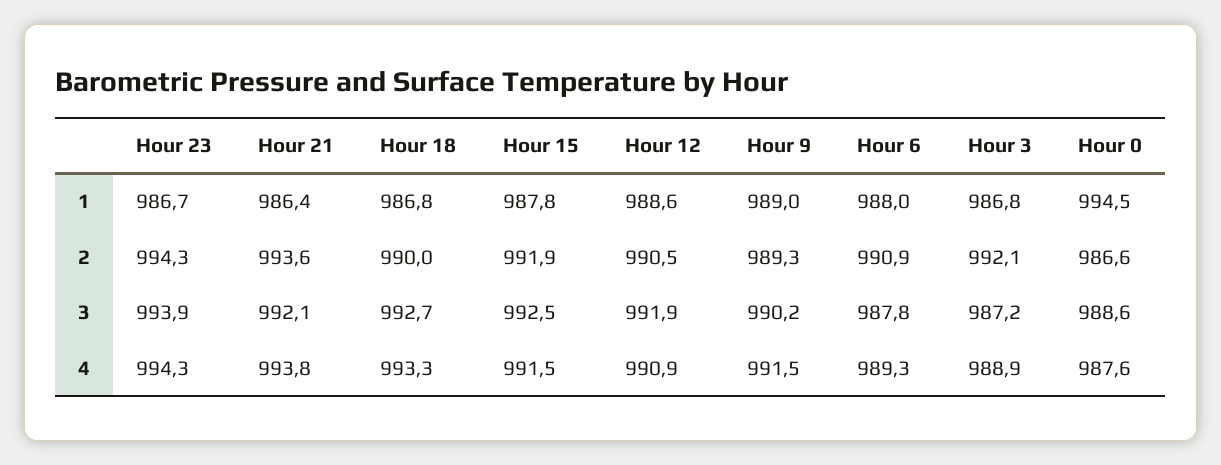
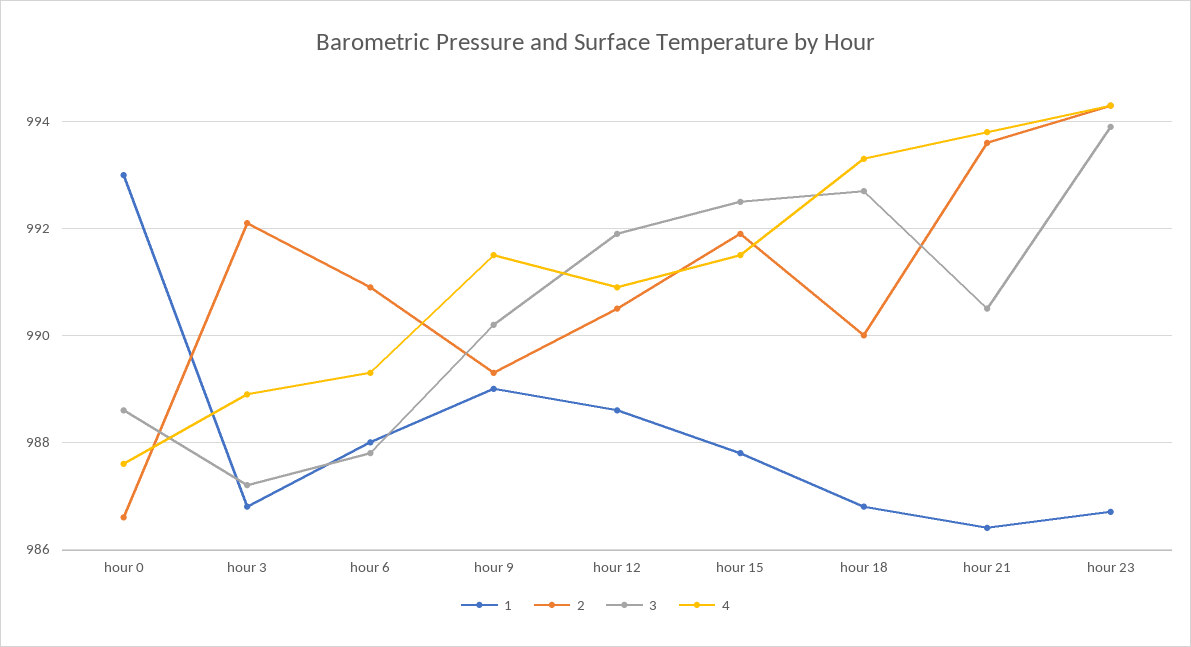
1, Hour 0: 994.5 -> 993
3, Hour 21: 992.1 -> 990.5

